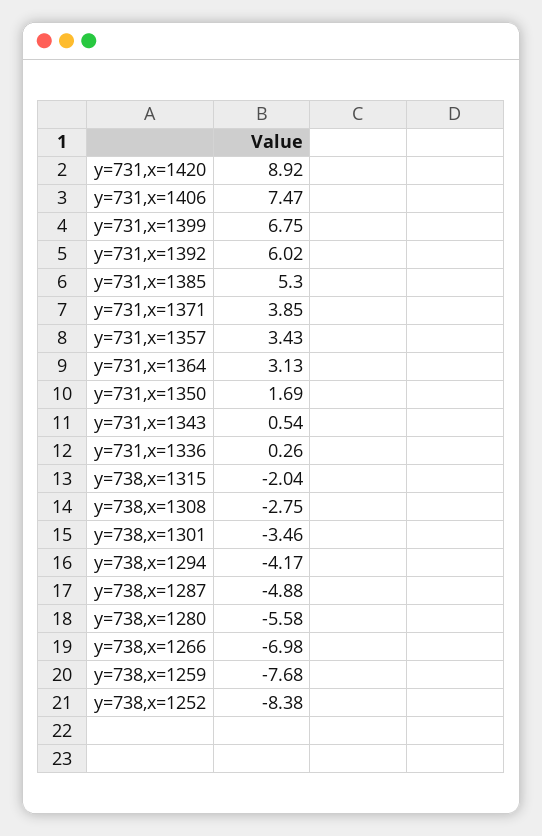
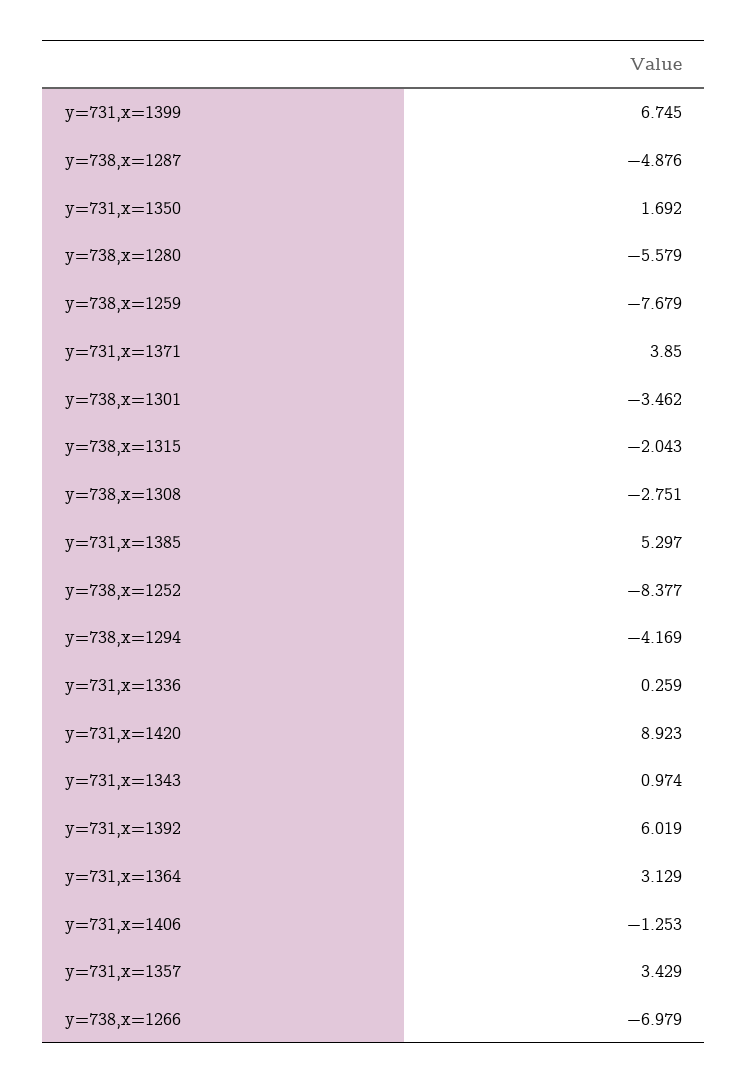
y=731,x=1406: 7.47 -> -1.253
y=731,x=1343: 0.54 -> 0.974

